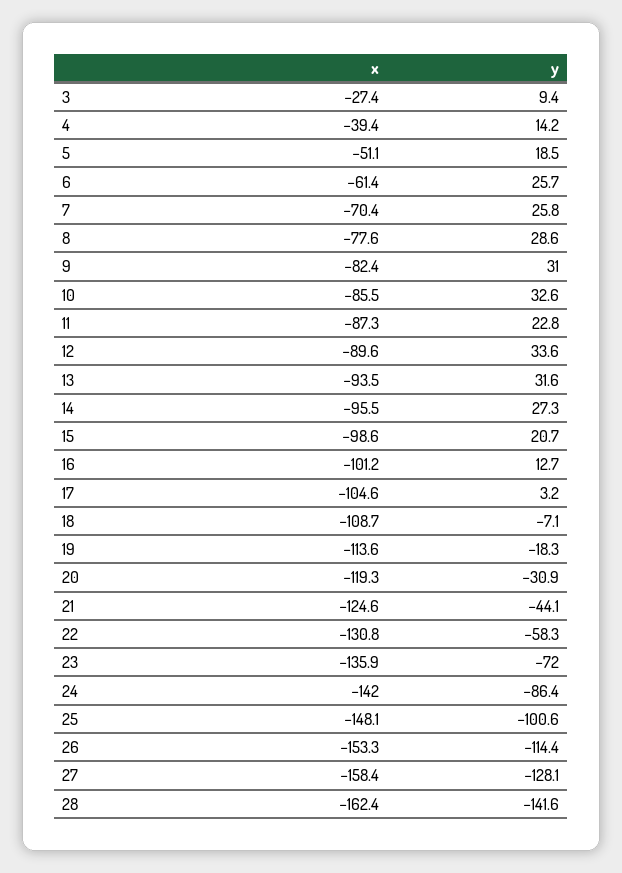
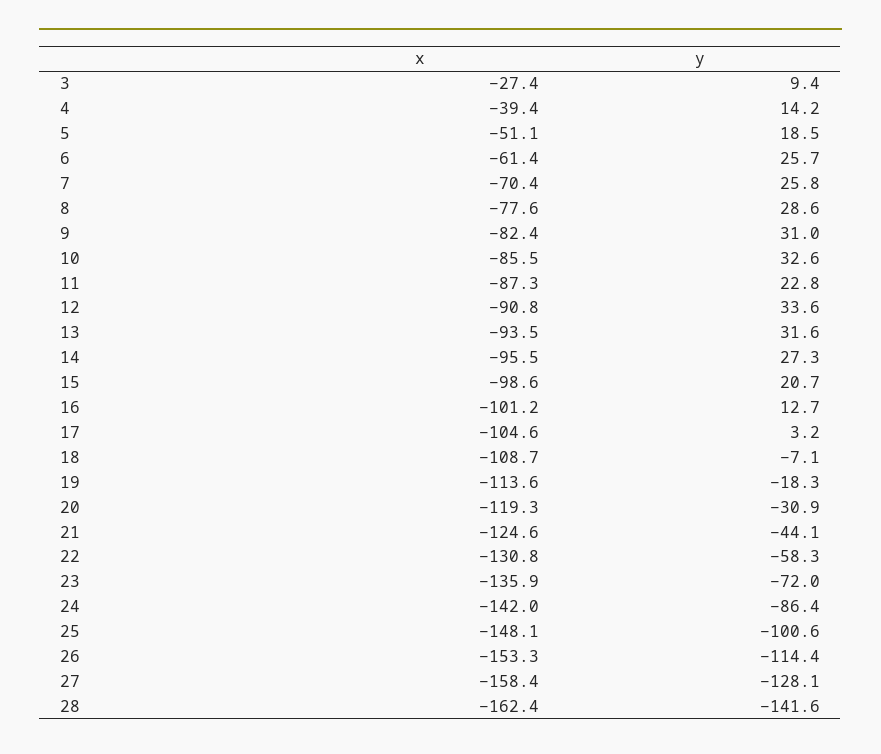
x, 12: -89.6 -> -90.8

